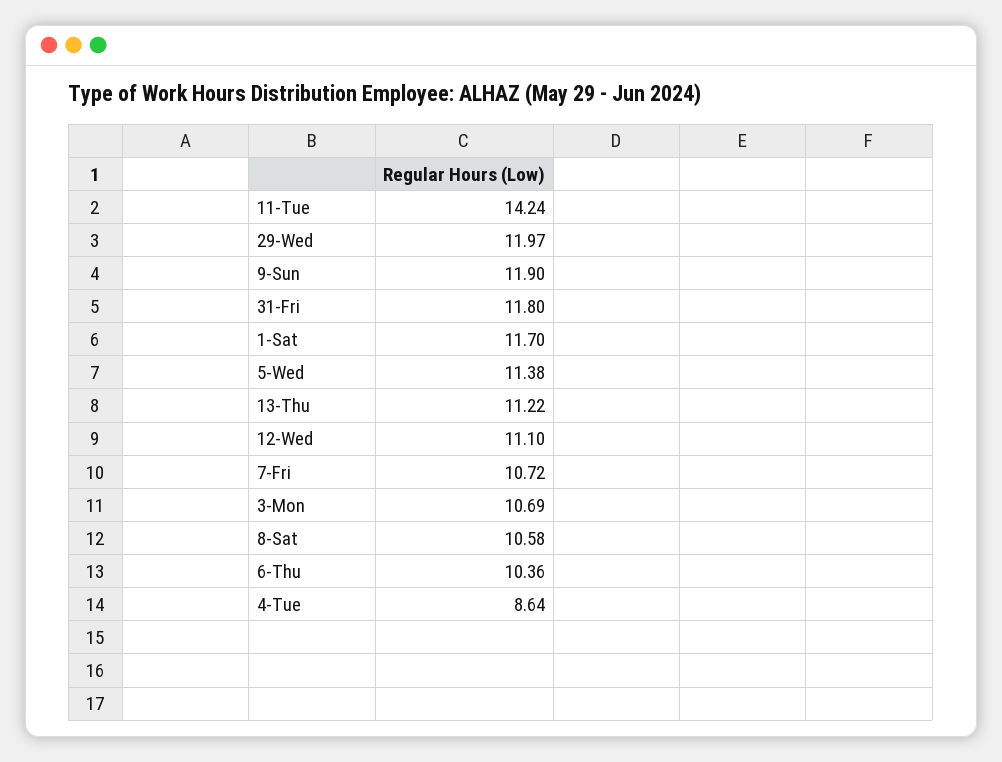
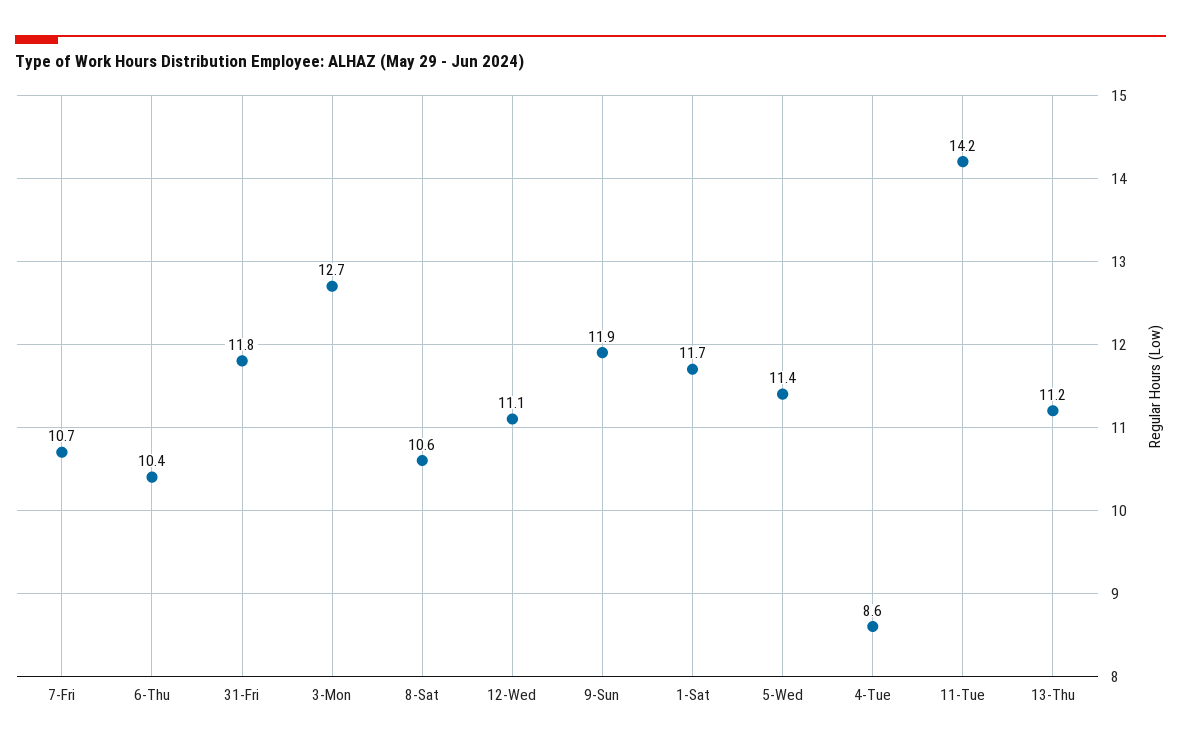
29-Wed: 11.97 -> none
3-Mon: 10.69 -> 12.7

